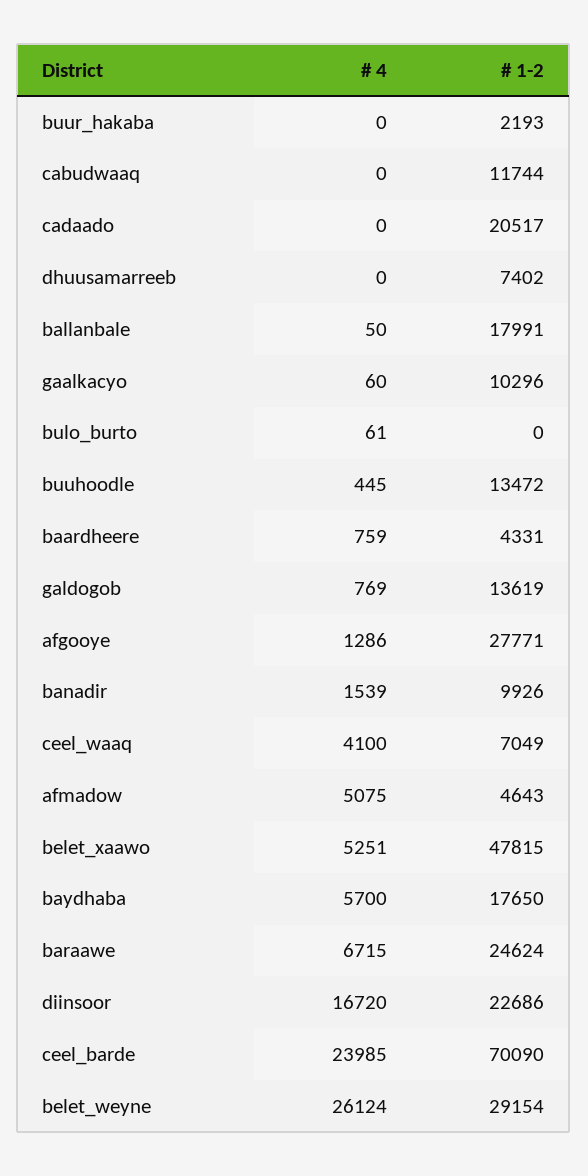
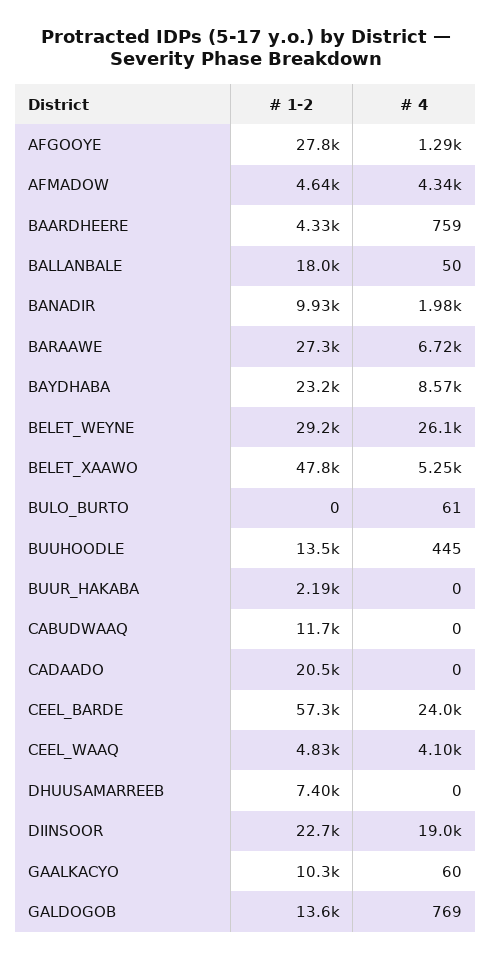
# 4, banadir: 1539 -> 1980
# 1-2, ceel_waaq: 7049 -> 4830
# 4, afmadow: 5075 -> 4340
# 4, baydhaba: 5700 -> 8570
# 1-2, baydhaba: 17650 -> 23200
# 1-2, baraawe: 24624 -> 27300
# 4, diinsoor: 16720 -> 19000
# 1-2, ceel_barde: 70090 -> 57300

